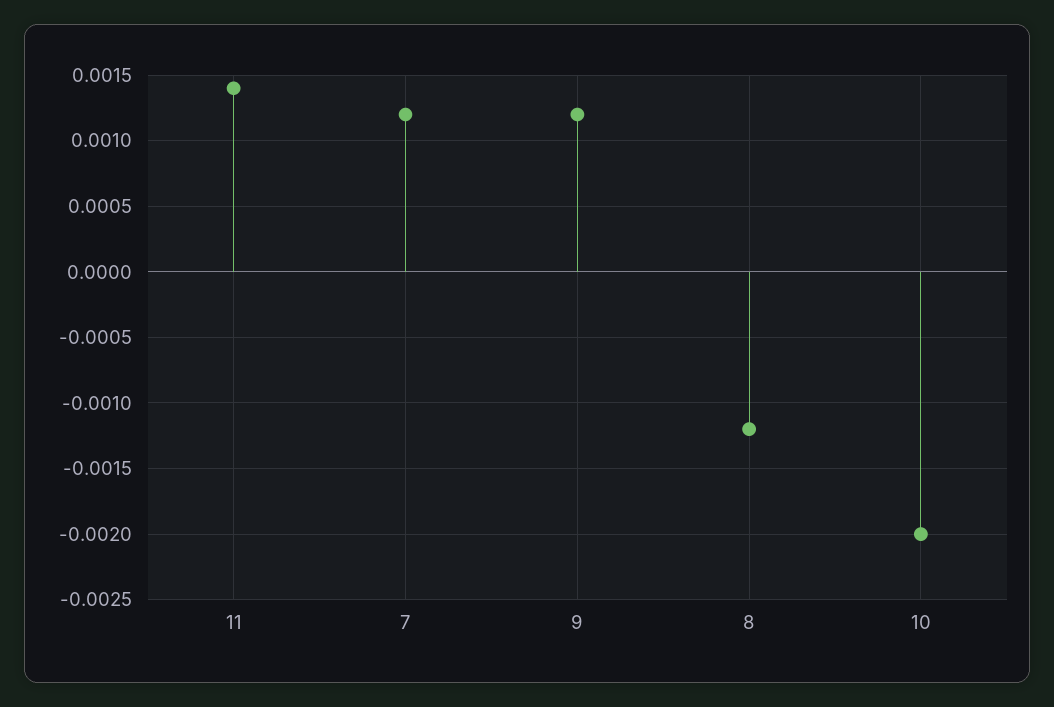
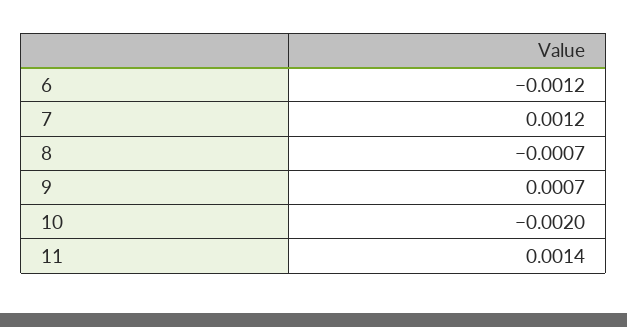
9: 0.0012 -> 0.0007
8: -0.0012 -> -0.0007
6: none -> -0.0012

